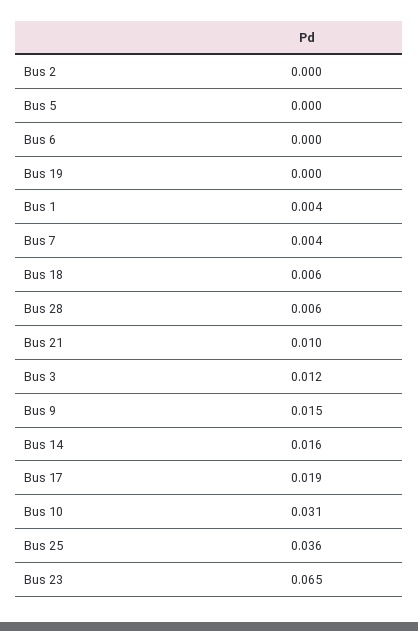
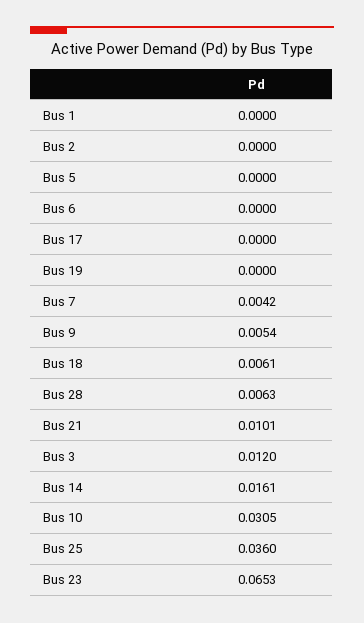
Bus 1: 0.004 -> 0
Bus 9: 0.015 -> 0.0054
Bus 17: 0.019 -> 0

